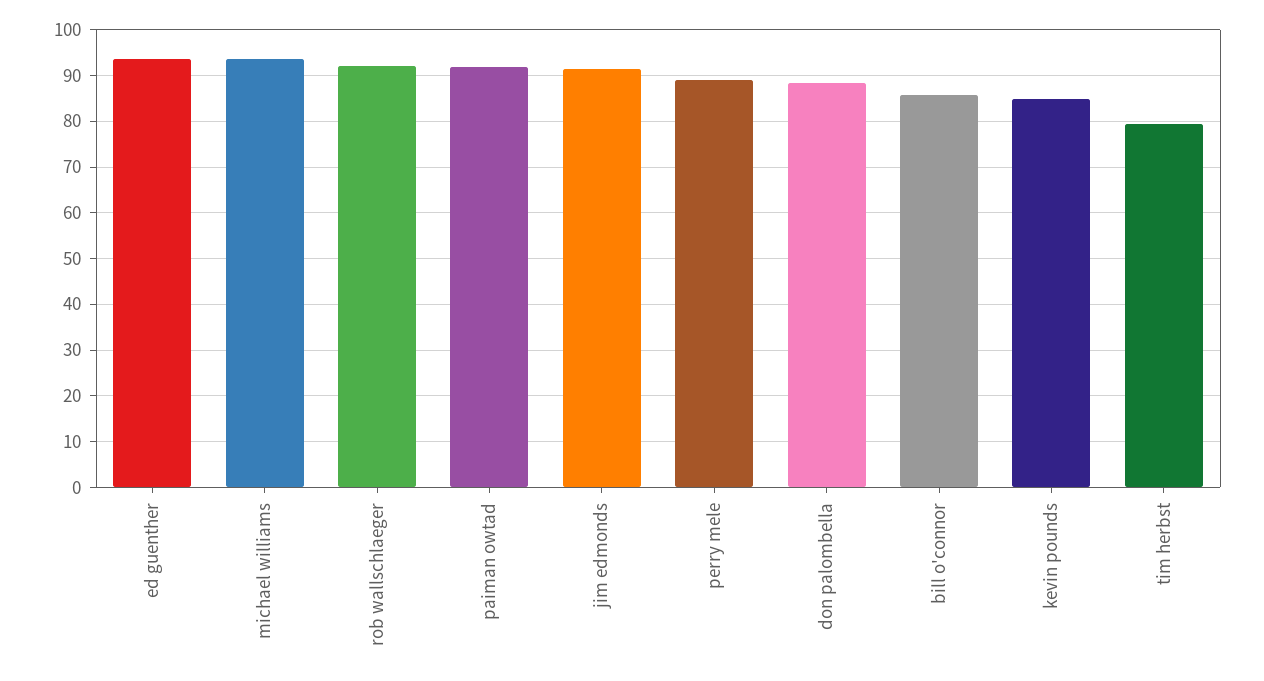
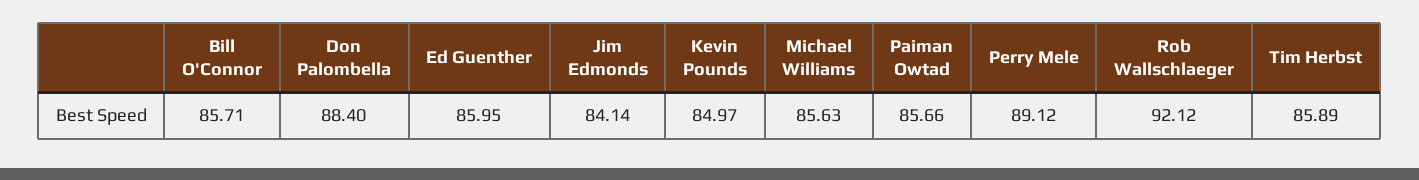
ed guenther: 94 -> 85.95
michael williams: 94 -> 85.63
paiman owtad: 92 -> 85.66
jim edmonds: 92 -> 84.14
tim herbst: 80 -> 85.89

